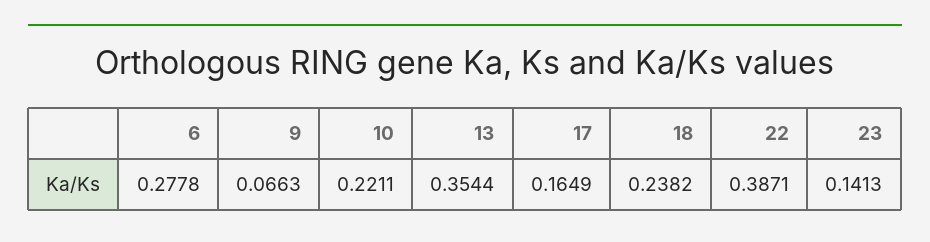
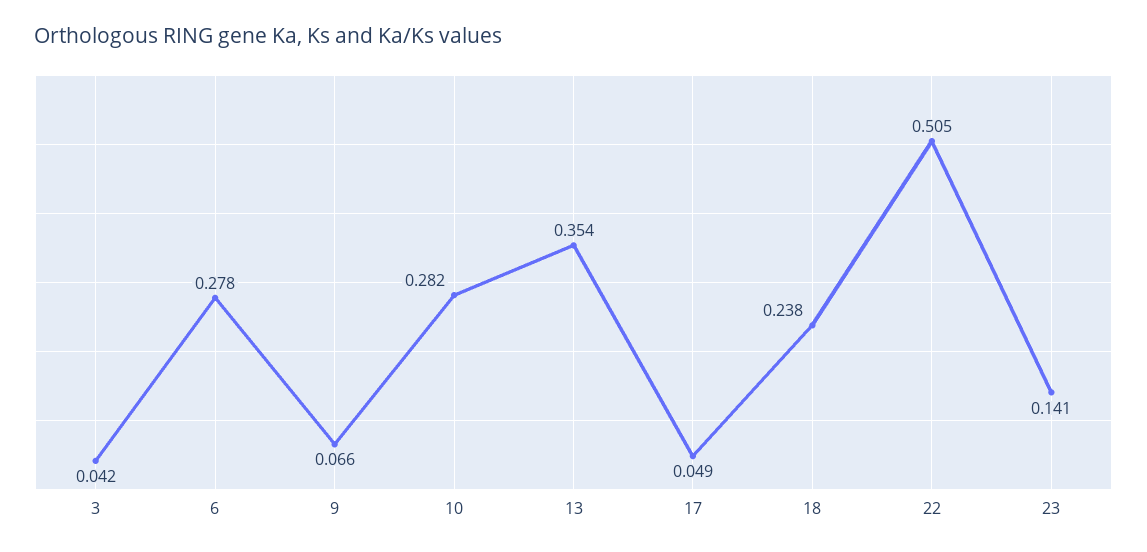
10: 0.2211 -> 0.282
17: 0.1649 -> 0.049
22: 0.3871 -> 0.505
3: none -> 0.042

